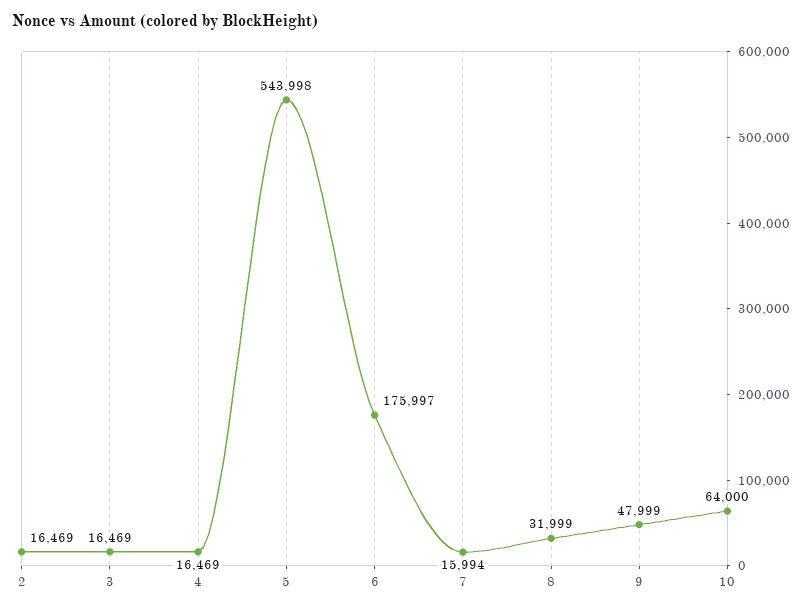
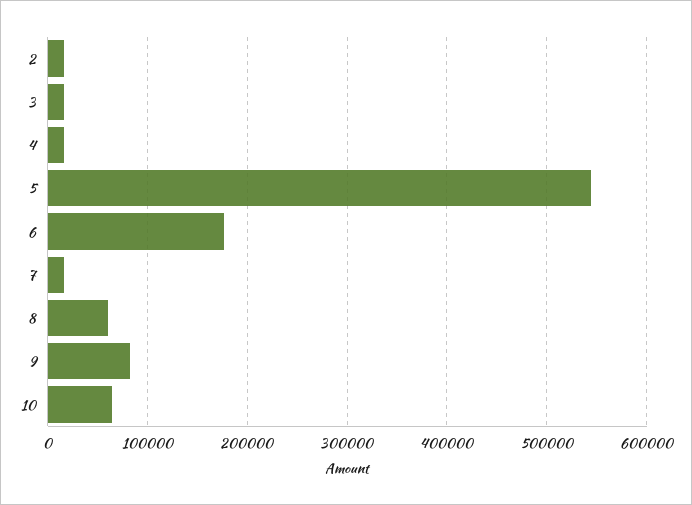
8: 31999 -> 60000
9: 47999 -> 80000

